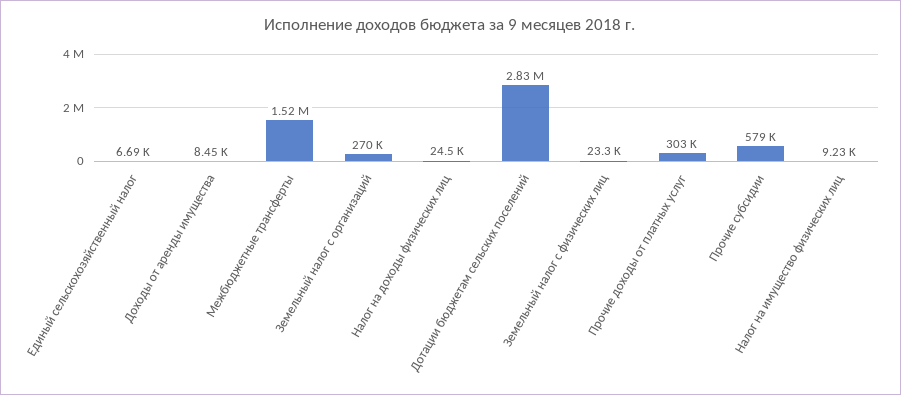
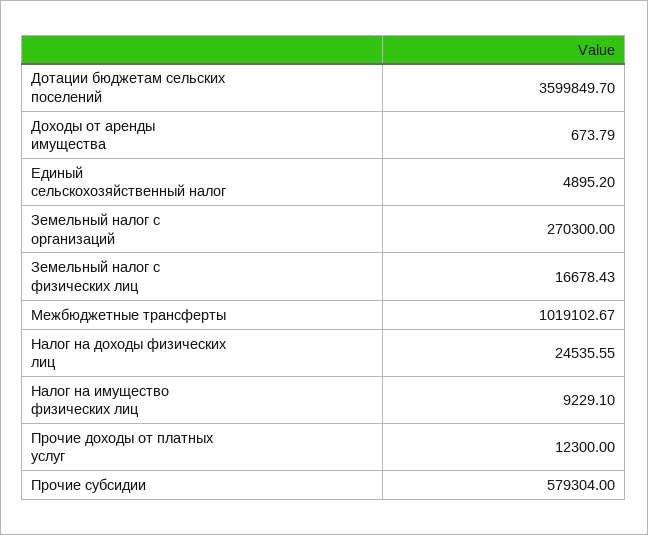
Единый сельскохозяйственный налог: 6690 -> 4895.2
Доходы от аренды имущества: 8450 -> 673.79
Межбюджетные трансферты: 1520000 -> 1019102.67
Дотации бюджетам сельских поселений: 2830000 -> 3599849.7
Земельный налог с физических лиц: 23300 -> 16678.43
Прочие доходы от платных услуг: 303000 -> 12300

